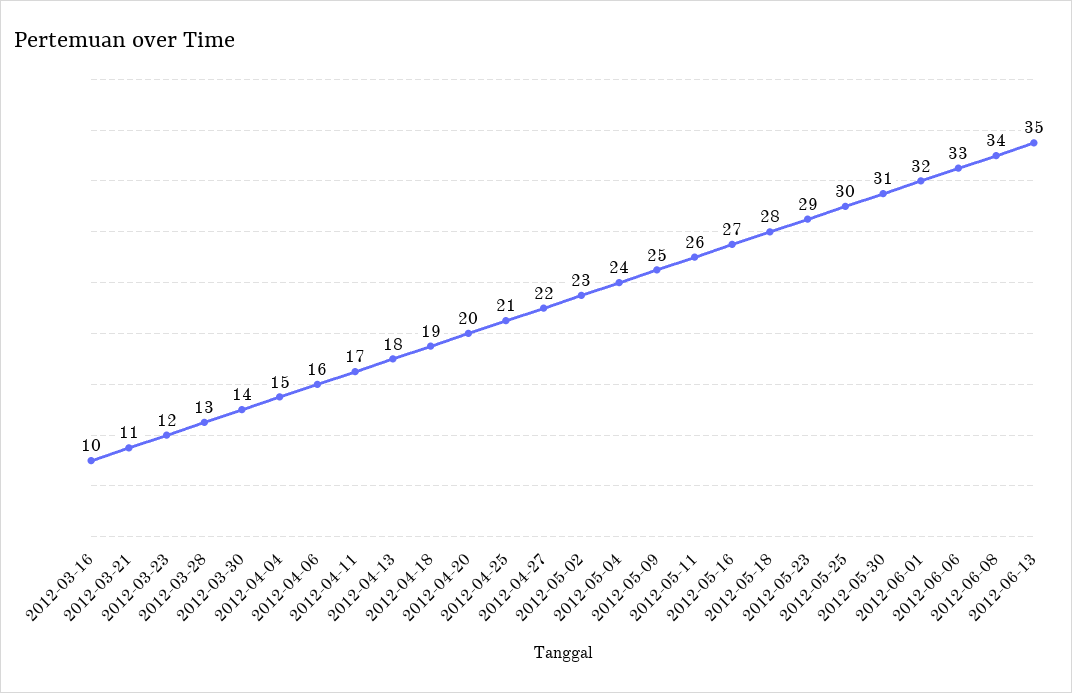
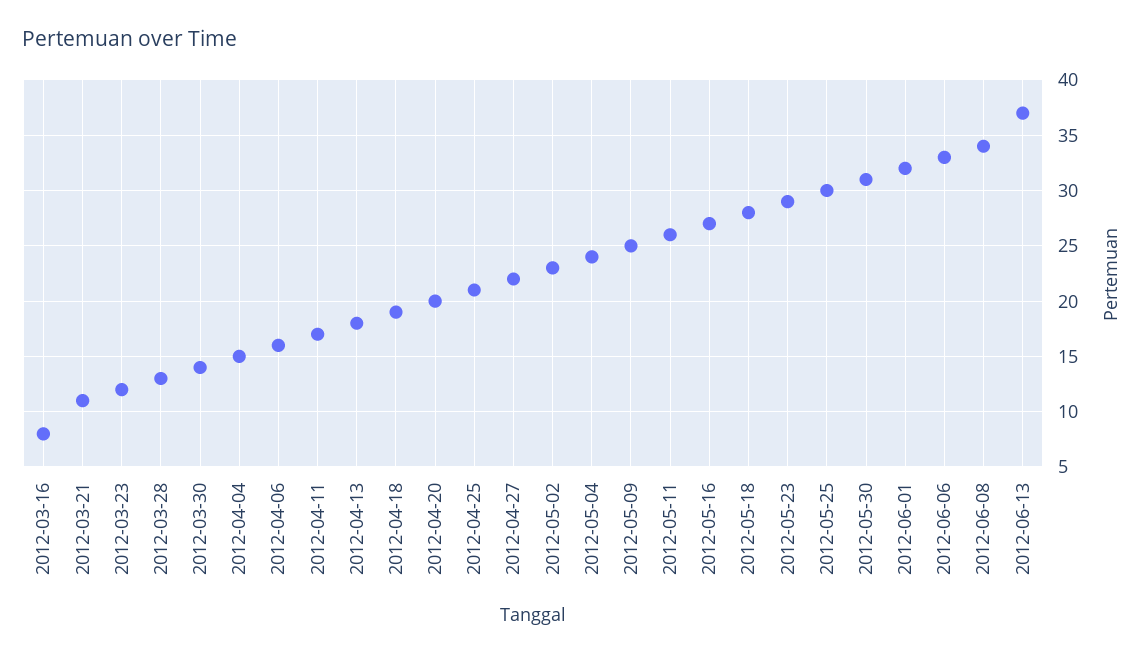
2012-03-16: 10 -> 8
2012-06-13: 35 -> 37

